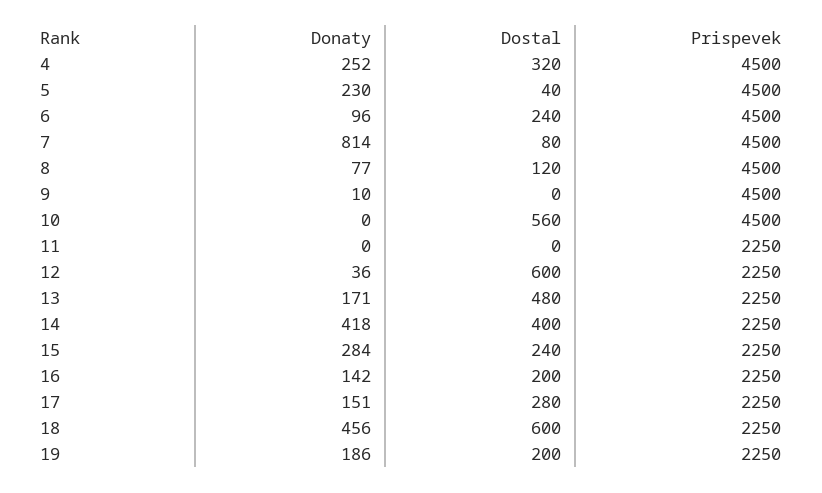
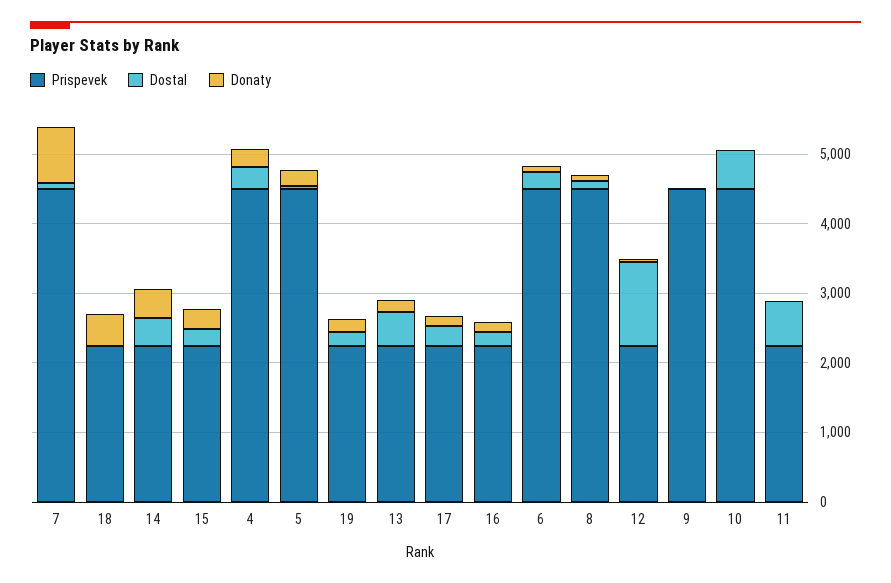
Dostal, 11: 0 -> 600
Dostal, 12: 600 -> 1200
Dostal, 18: 600 -> 0

